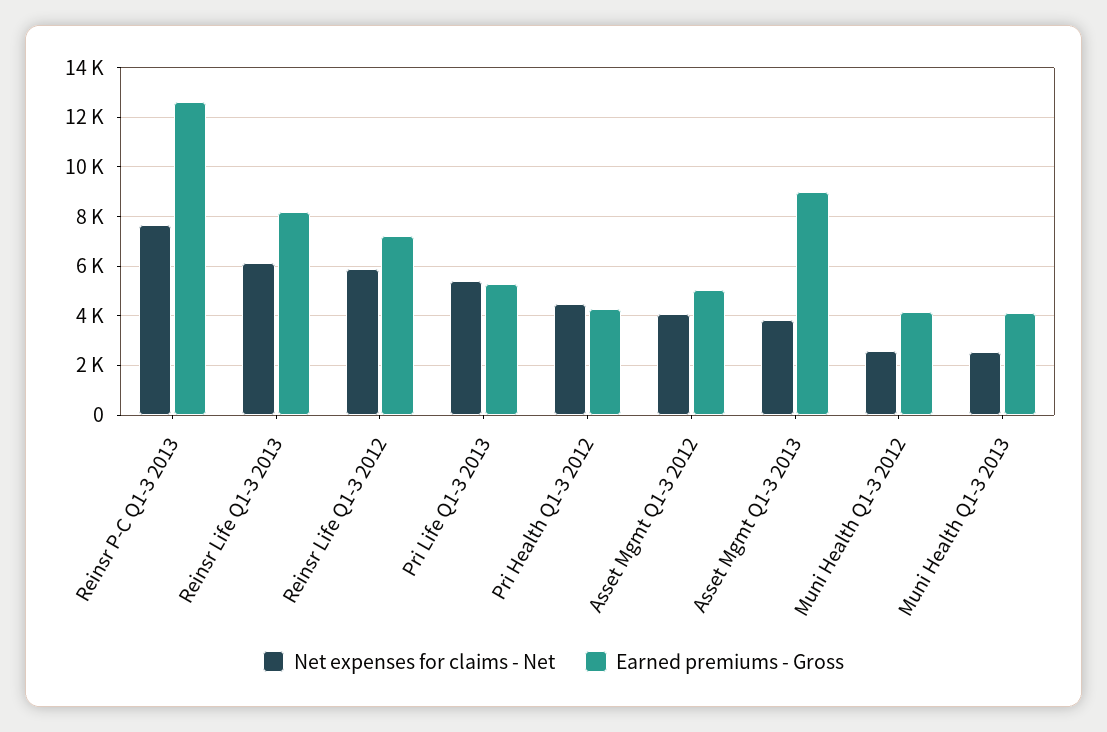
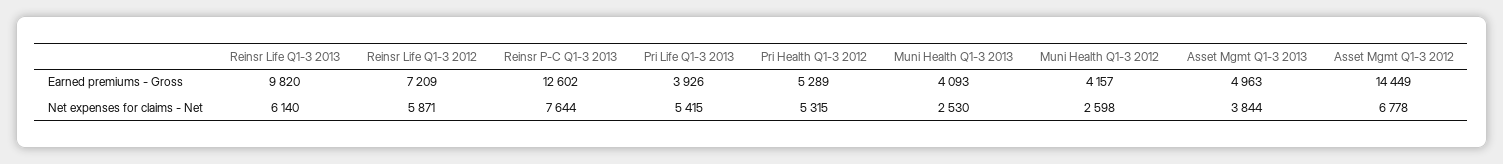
Earned premiums - Gross, Reinsr Life Q1-3 2013: 8250 -> 9820
Earned premiums - Gross, Pri Life Q1-3 2013: 5250 -> 3926
Net expenses for claims - Net, Pri Health Q1-3 2012: 4500 -> 5315
Earned premiums - Gross, Pri Health Q1-3 2012: 4250 -> 5289
Net expenses for claims - Net, Asset Mgmt Q1-3 2012: 4000 -> 6778
Earned premiums - Gross, Asset Mgmt Q1-3 2012: 5000 -> 14449
Earned premiums - Gross, Asset Mgmt Q1-3 2013: 9000 -> 4963

